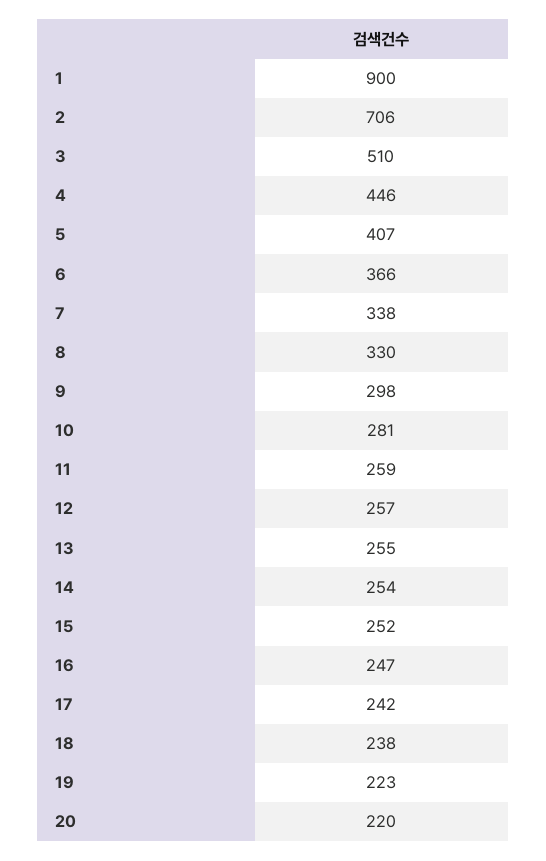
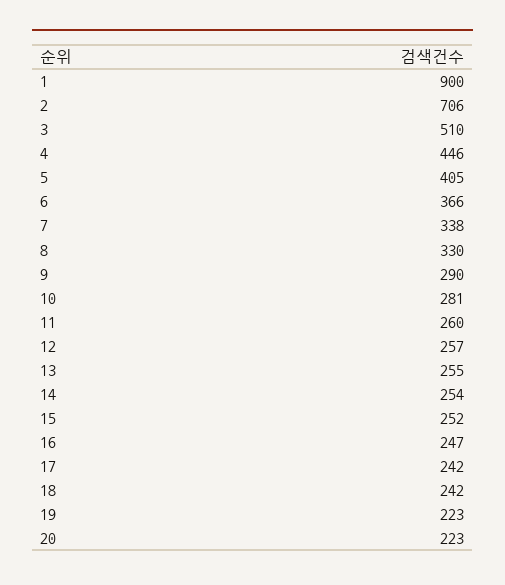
5: 407 -> 405
9: 298 -> 290
11: 259 -> 260
18: 238 -> 242
20: 220 -> 223

